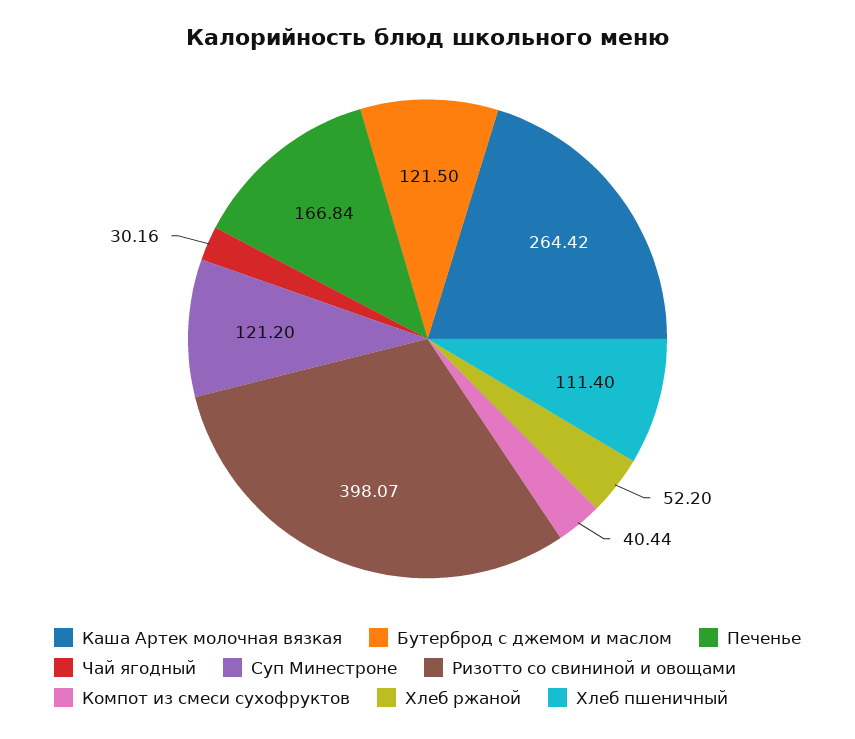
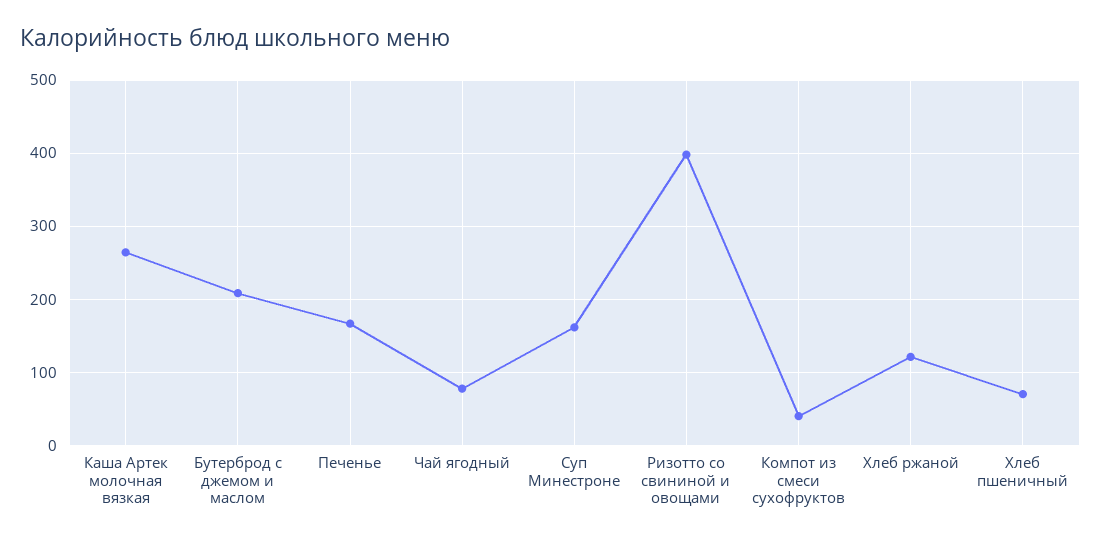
Бутерброд с джемом и маслом: 121.5 -> 210
Чай ягодный: 30.16 -> 80
Суп Минестроне: 121.2 -> 160
Хлеб ржаной: 52.2 -> 120
Хлеб пшеничный: 111.4 -> 70

